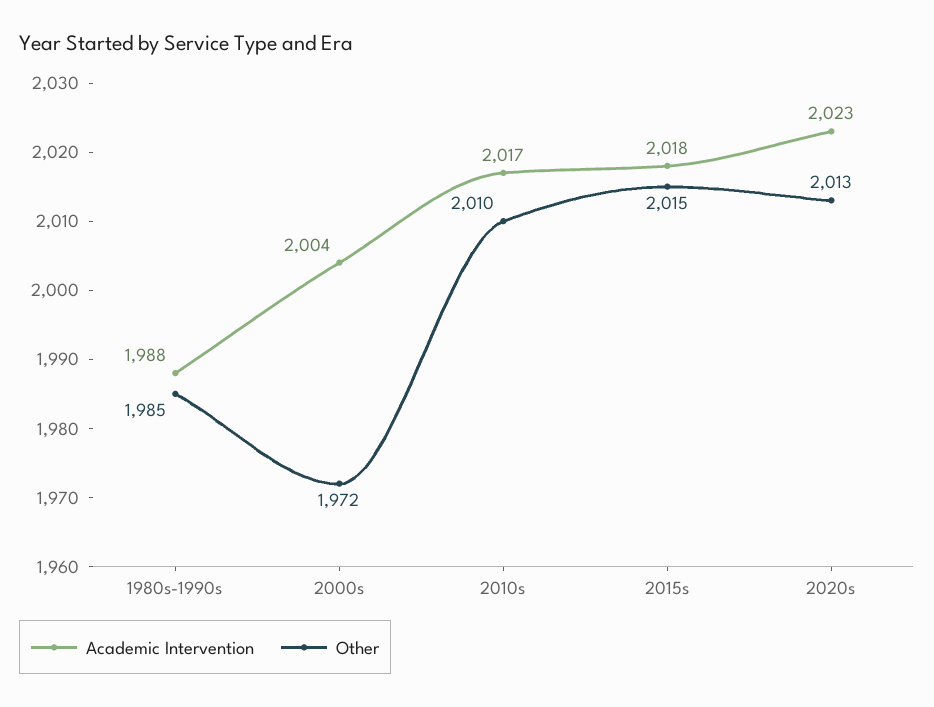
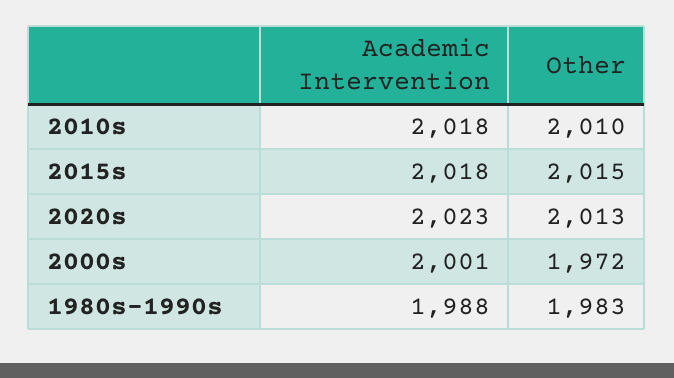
Other, 1980s-1990s: 1985 -> 1983
Academic Intervention, 2000s: 2004 -> 2001
Academic Intervention, 2010s: 2017 -> 2018

